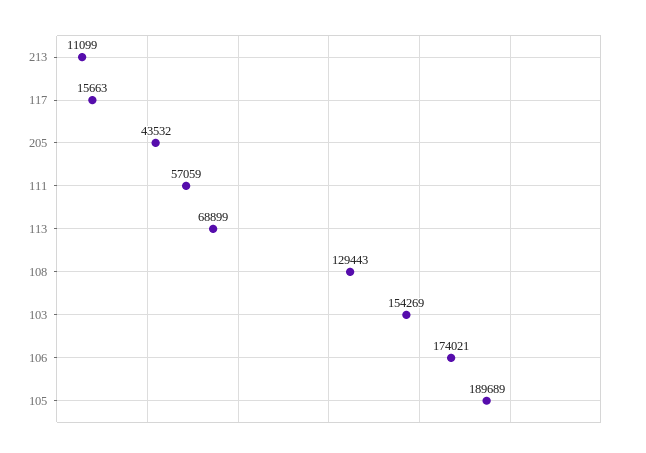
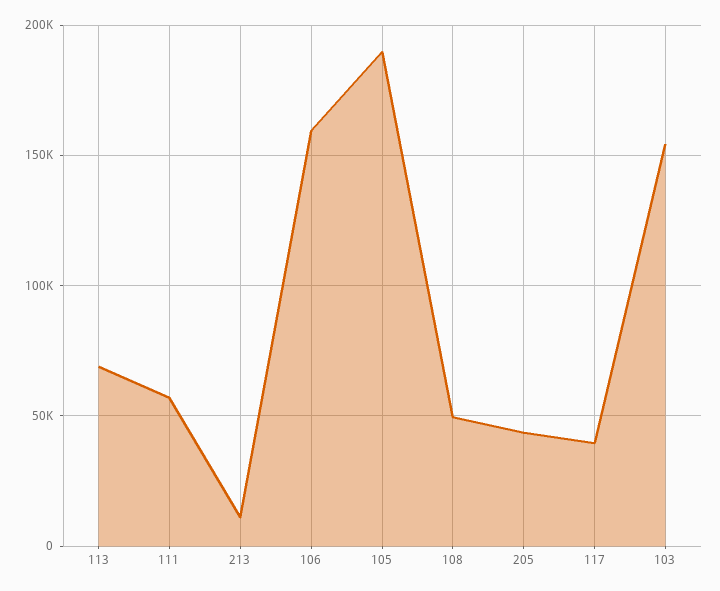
117: 15663 -> 40000
108: 129443 -> 50000
106: 174021 -> 160000

